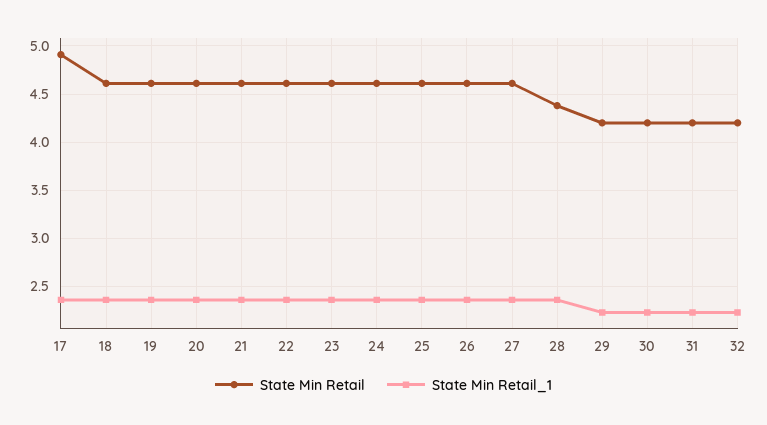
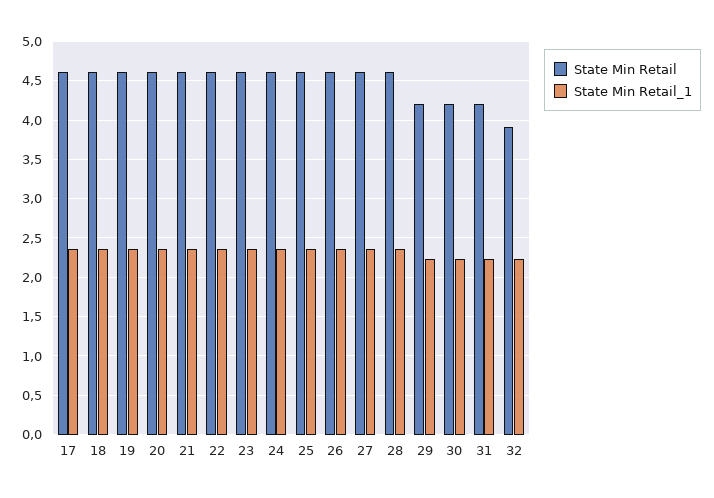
State Min Retail, 17: 4.9 -> 4.6
State Min Retail, 28: 4.4 -> 4.6
State Min Retail, 32: 4.2 -> 3.9

